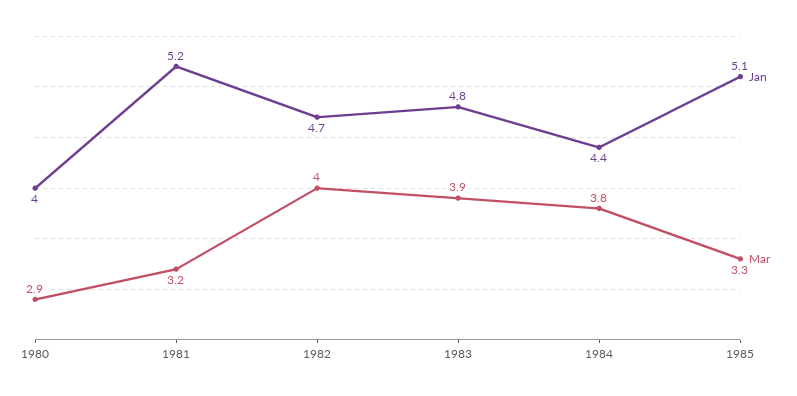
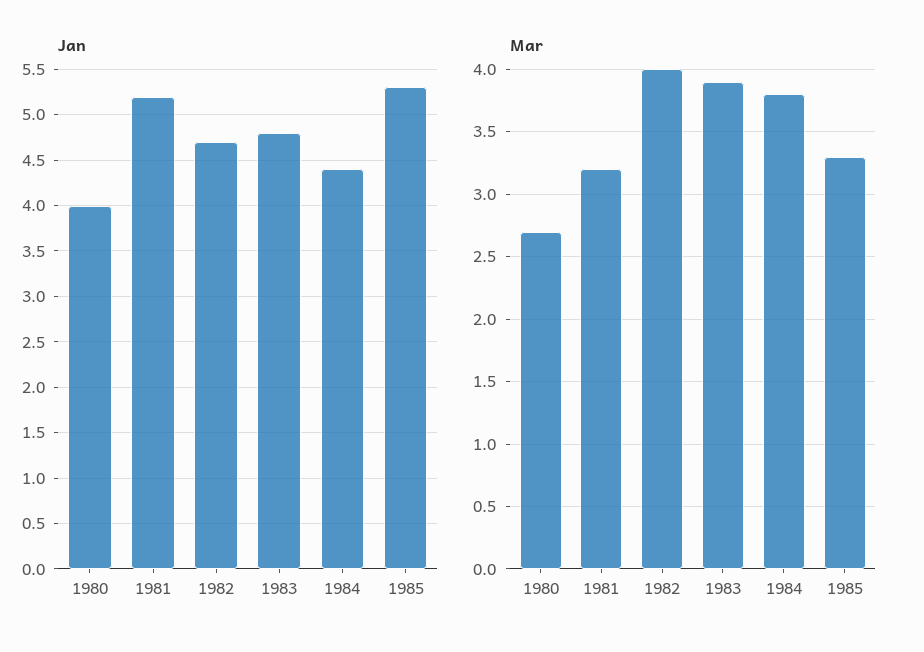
Mar, 1980: 2.9 -> 2.7
Jan, 1985: 5.1 -> 5.3

